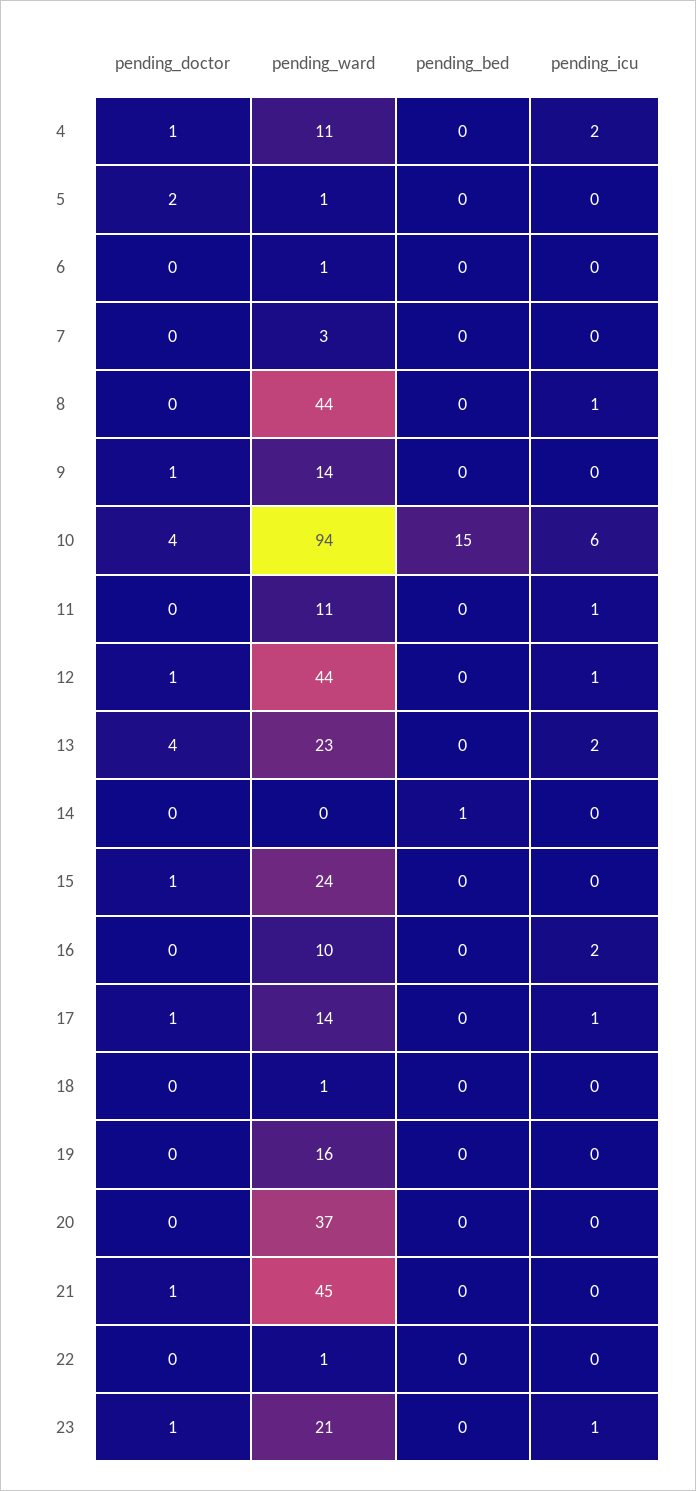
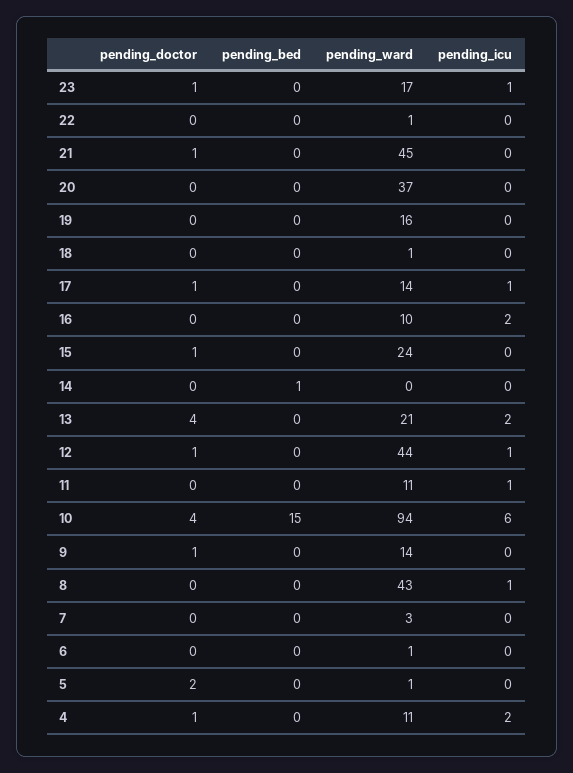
pending_ward, 8: 44 -> 43
pending_ward, 13: 23 -> 21
pending_ward, 23: 21 -> 17

